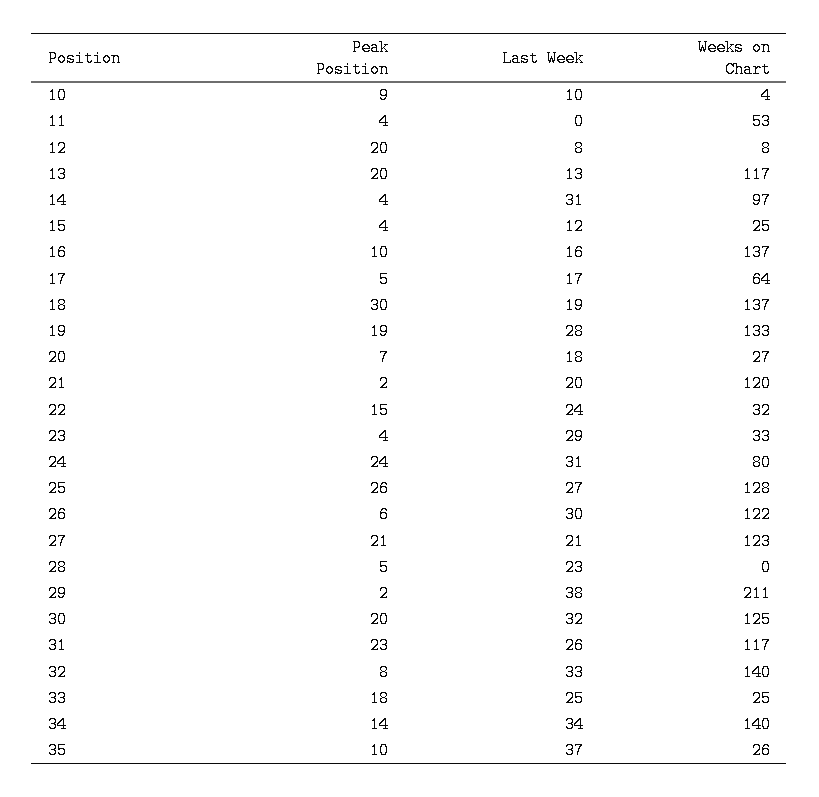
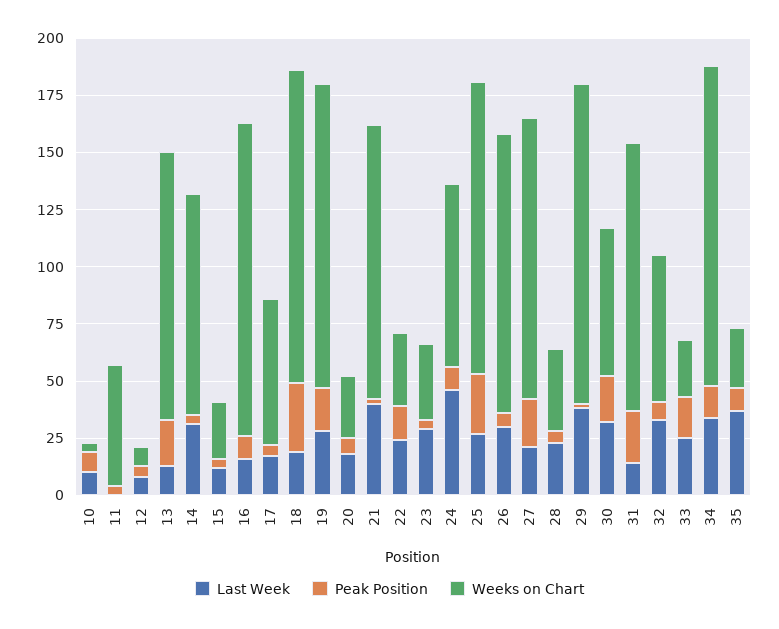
Peak Position, 12: 20 -> 5
Last Week, 21: 20 -> 40
Peak Position, 24: 24 -> 10
Last Week, 24: 31 -> 45
Weeks on Chart, 28: 0 -> 35
Weeks on Chart, 29: 211 -> 140
Weeks on Chart, 30: 125 -> 65
Last Week, 31: 26 -> 15
Weeks on Chart, 32: 140 -> 65

